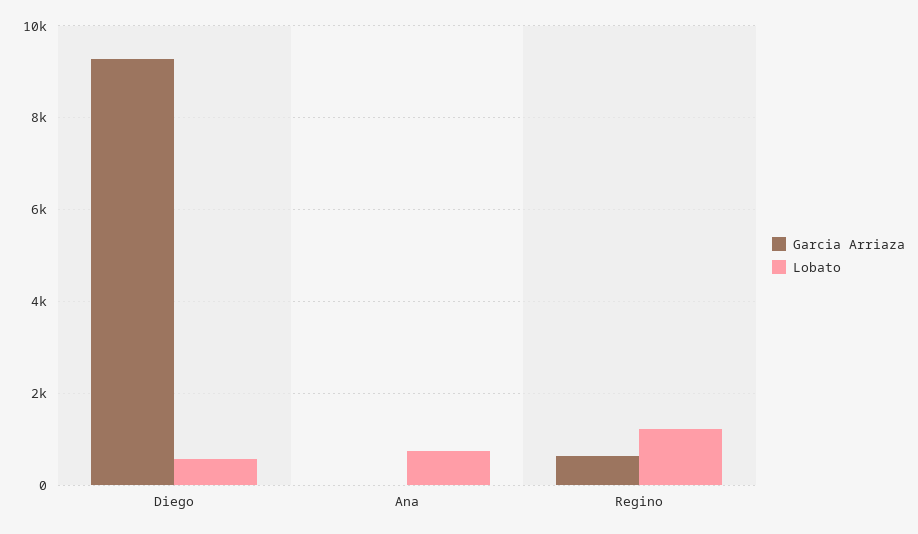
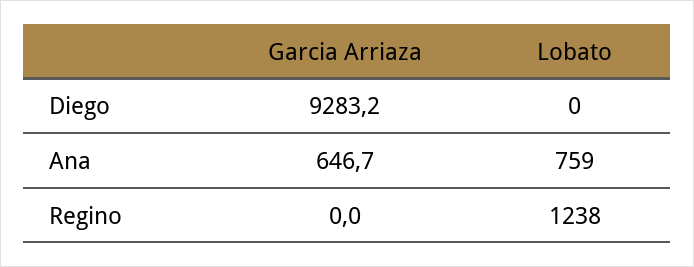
Lobato, Diego: 600 -> 0
Garcia Arriaza, Ana: 0 -> 646.7
Garcia Arriaza, Regino: 600 -> 0

